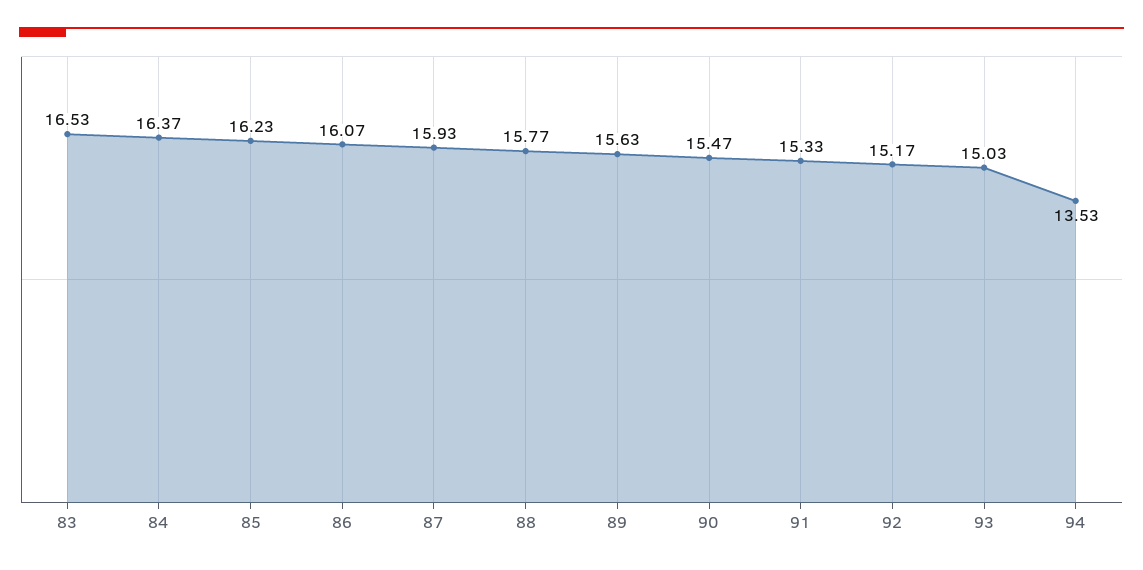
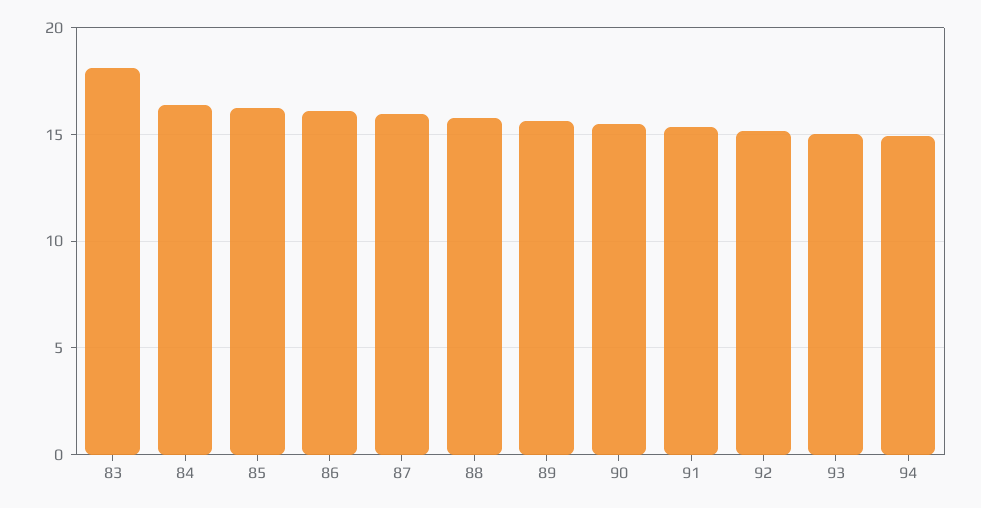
83: 16.53 -> 18
94: 13.53 -> 15

